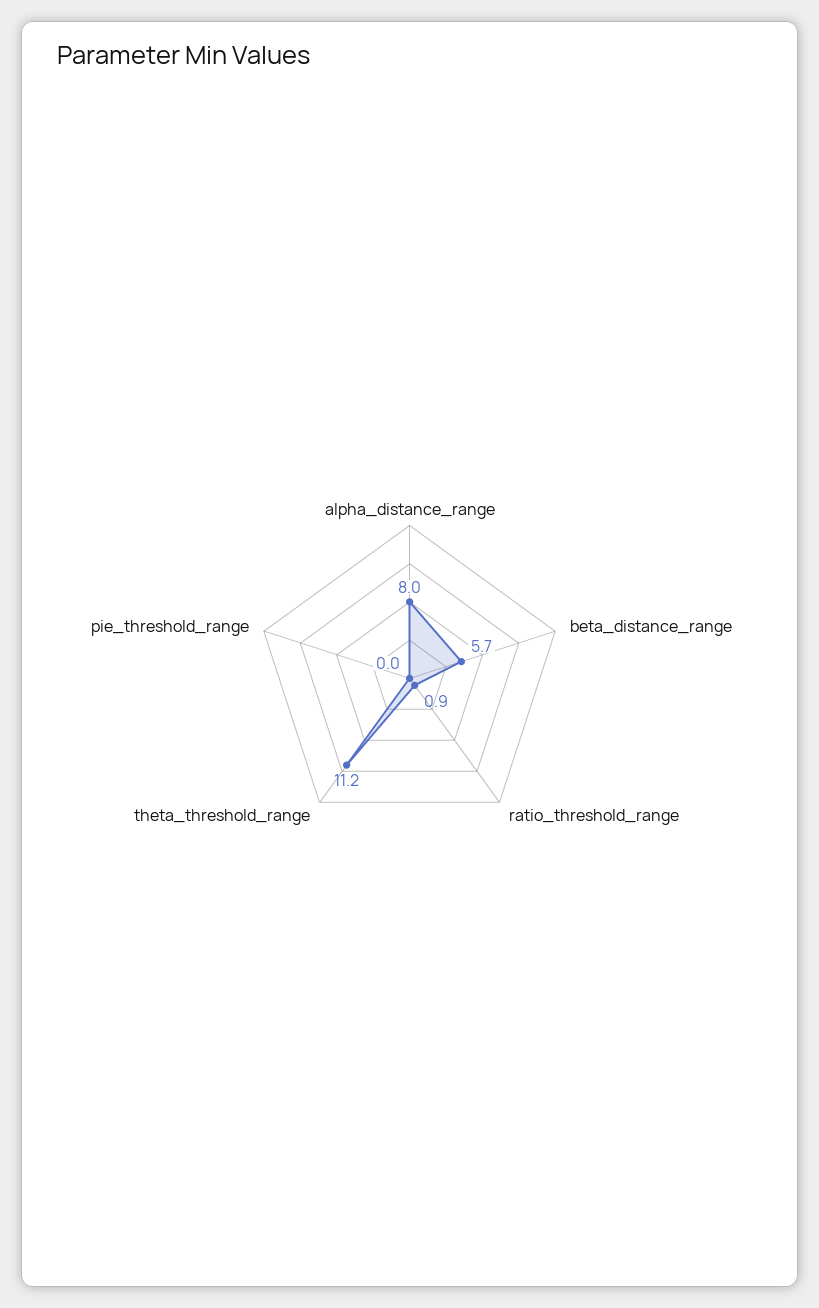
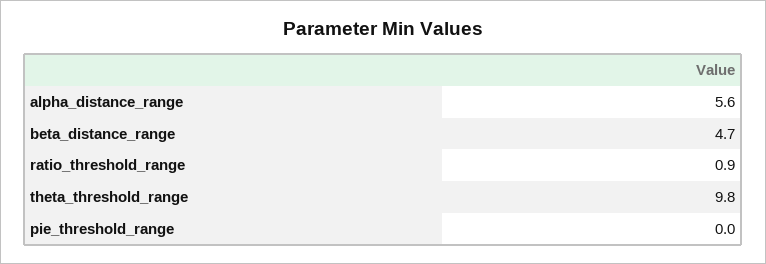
alpha_distance_range: 8 -> 5.6
beta_distance_range: 5.7 -> 4.7
theta_threshold_range: 11.2 -> 9.8

